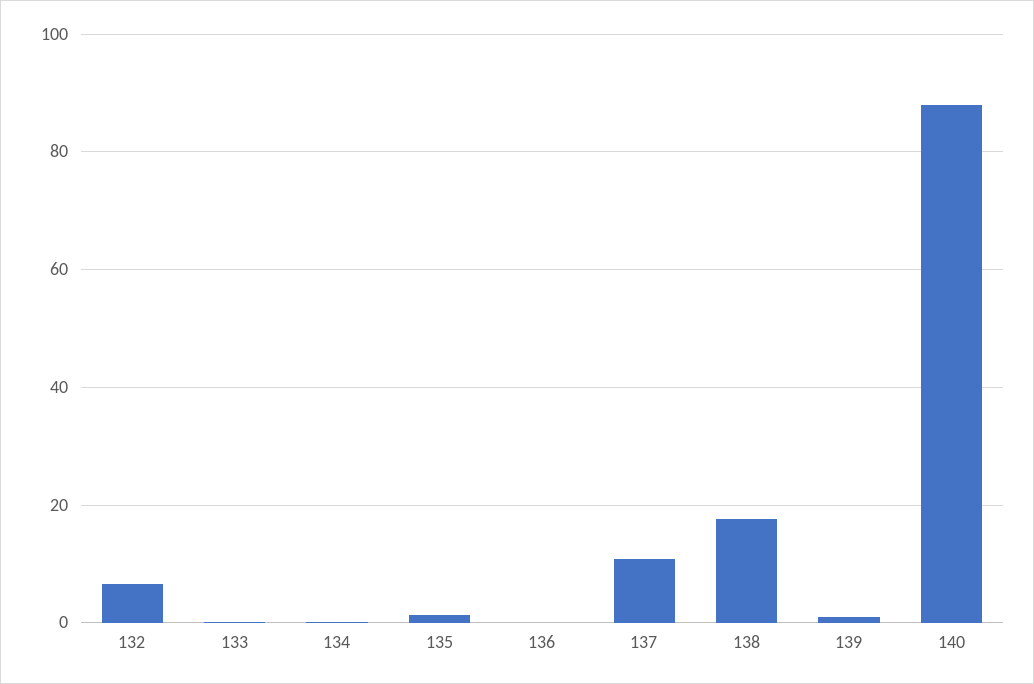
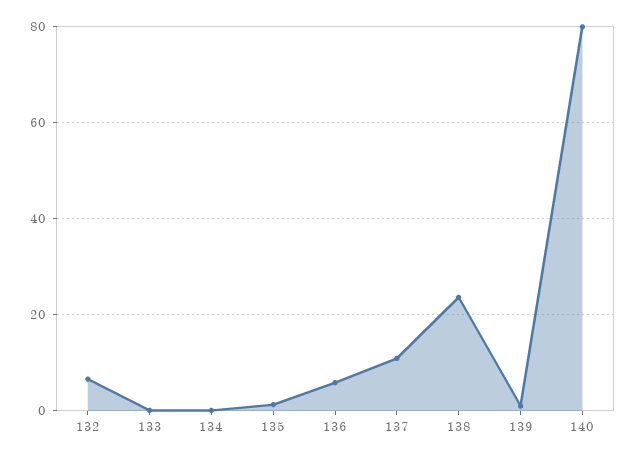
136: 0 -> 6
138: 18 -> 24
140: 88 -> 80

